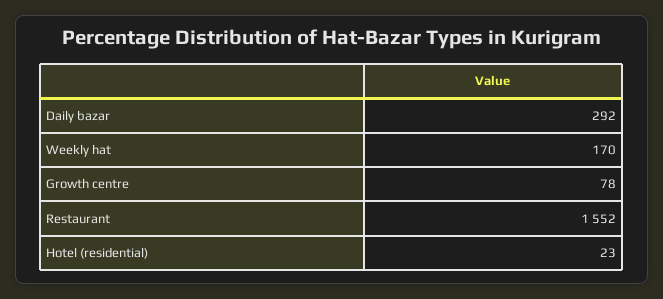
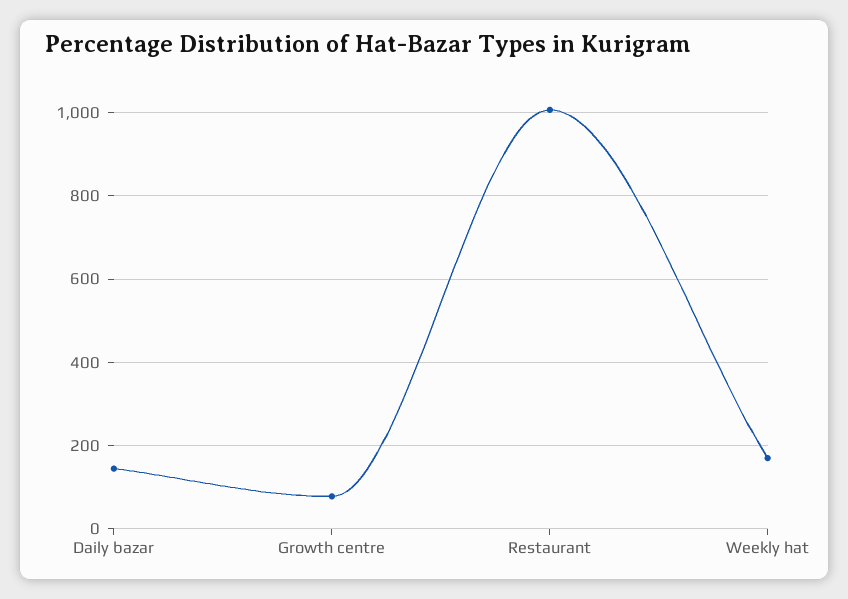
Daily bazar: 292 -> 140
Restaurant: 1552 -> 1000
Hotel (residential): 23 -> none

